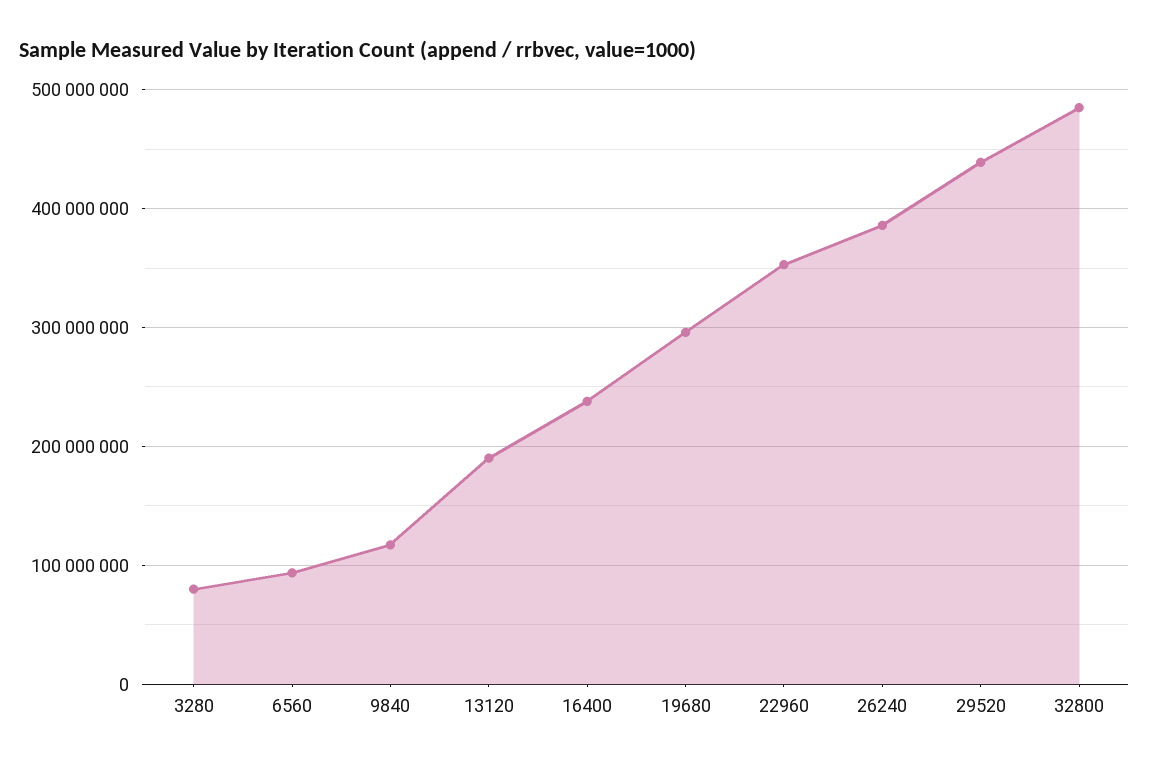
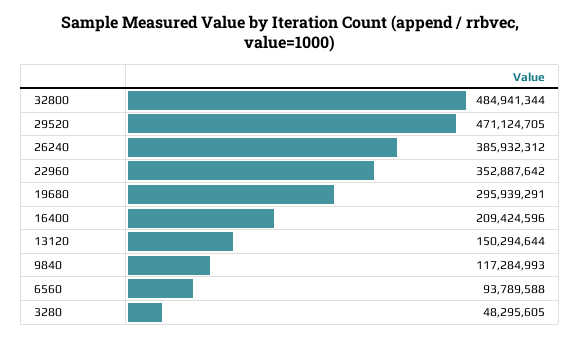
3280: 80000000 -> 48295605
13120: 190000000 -> 150294644
16400: 240000000 -> 209424596
29520: 440000000 -> 471124705

